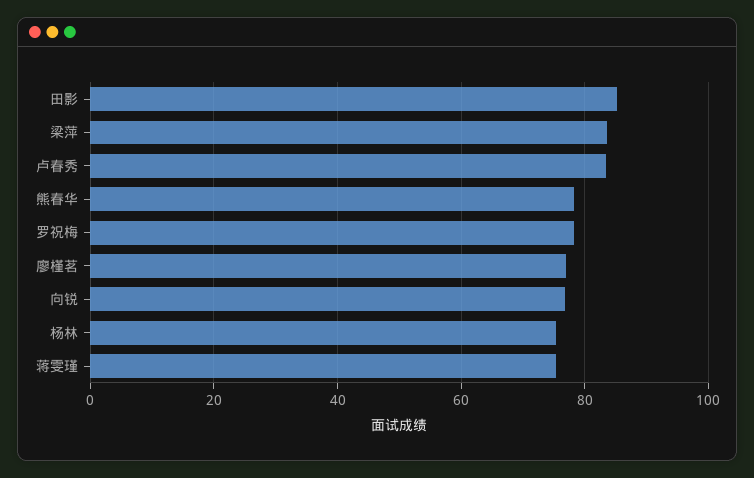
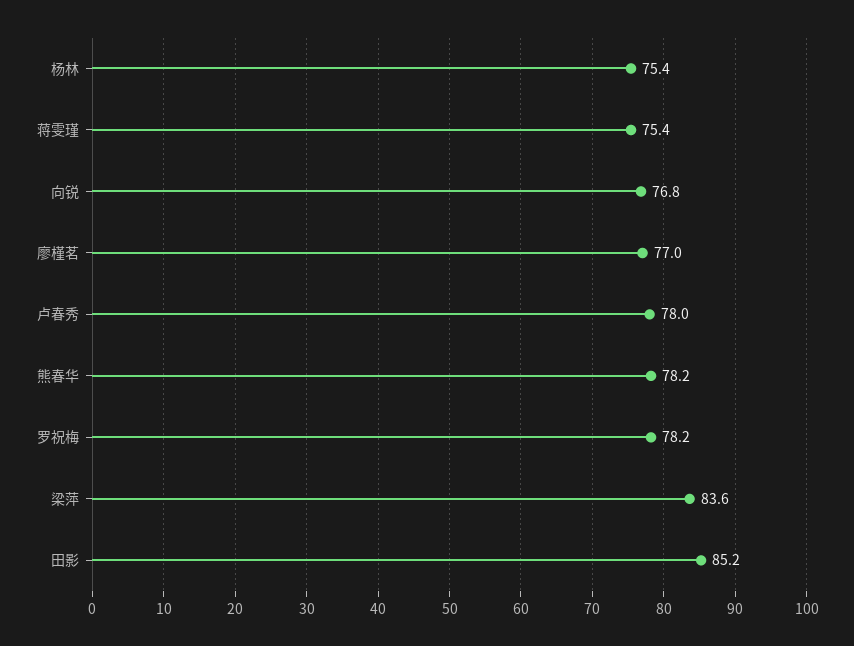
卢春秀: 84 -> 78

